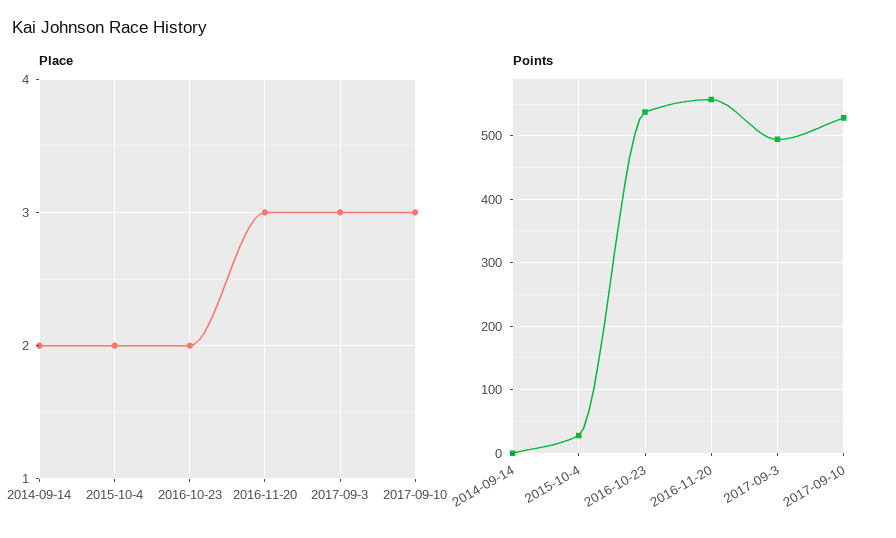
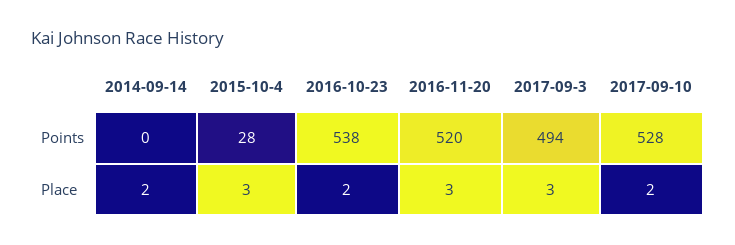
Place, 2015-10-4: 2 -> 3
Place, 2017-09-10: 3 -> 2
Points, 2016-11-20: 560 -> 520

